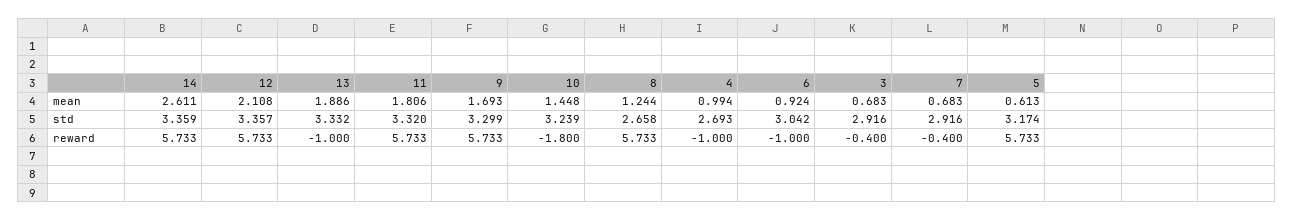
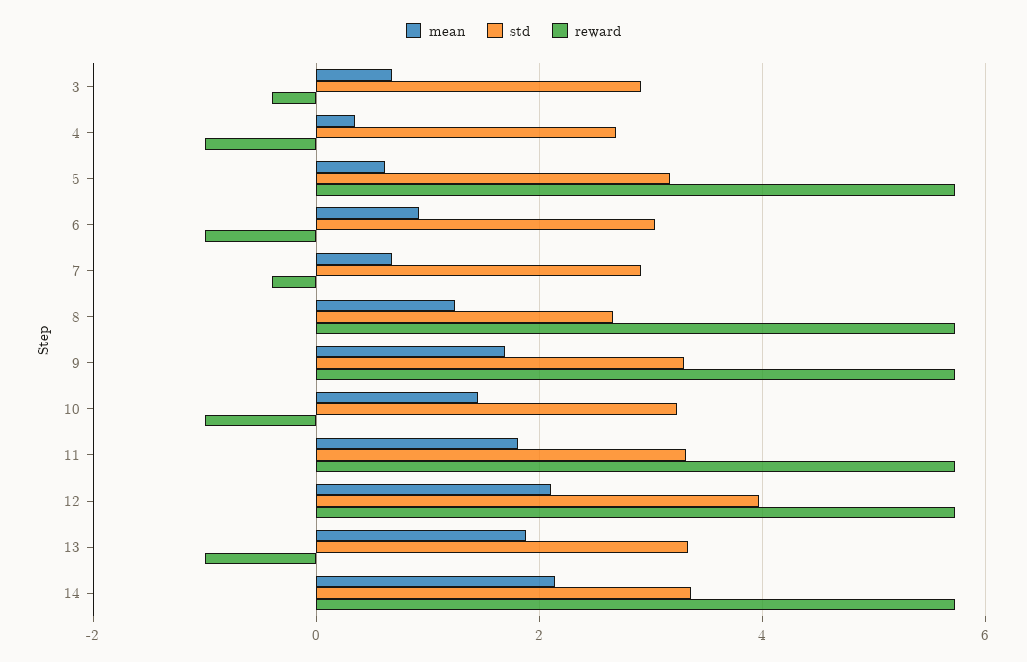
mean, 14: 2.611 -> 2.2
mean, 4: 0.994 -> 0.4
std, 12: 3.357 -> 4
reward, 10: -1.8 -> -1

